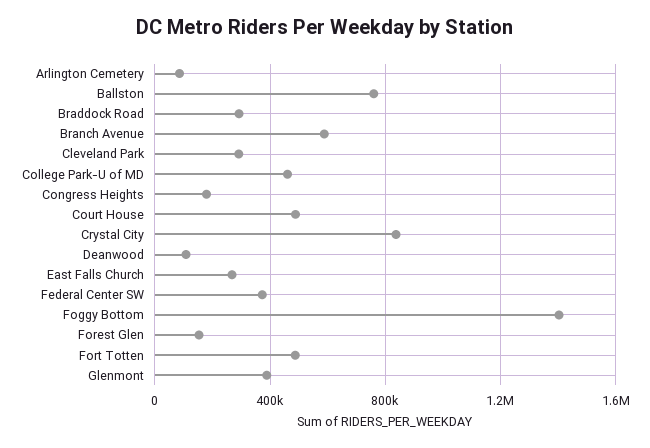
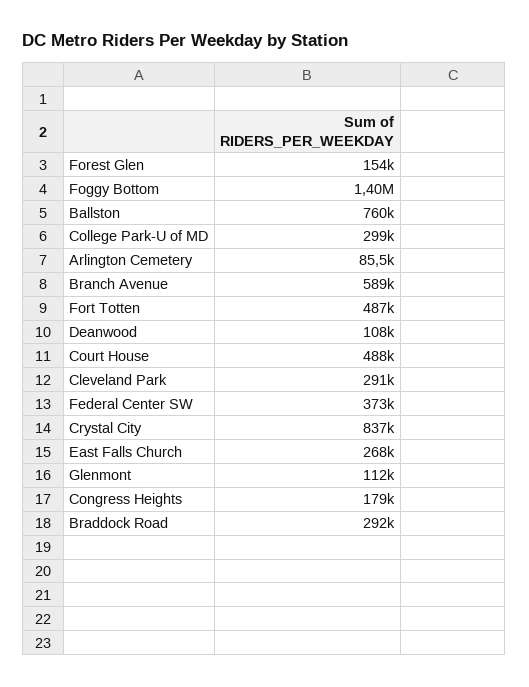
College Park-U of MD: 450000 -> 299000
Glenmont: 400000 -> 112000

